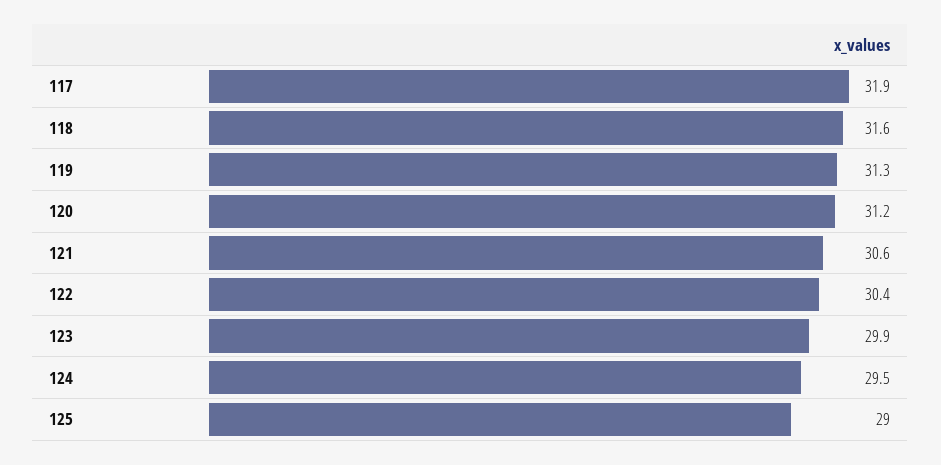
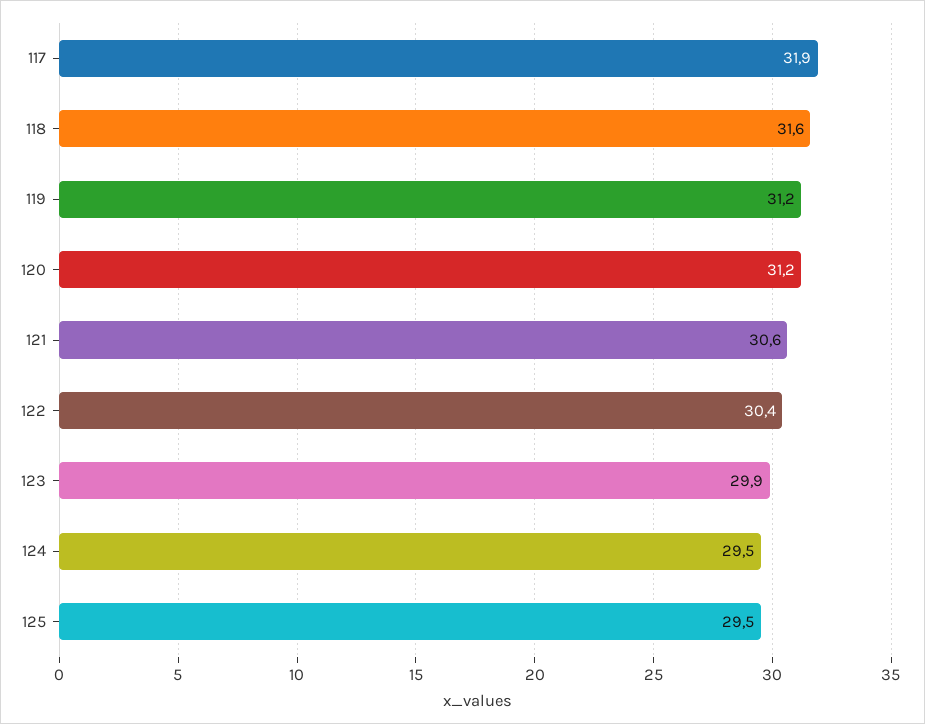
119: 31.3 -> 31.2
125: 29 -> 29.5

